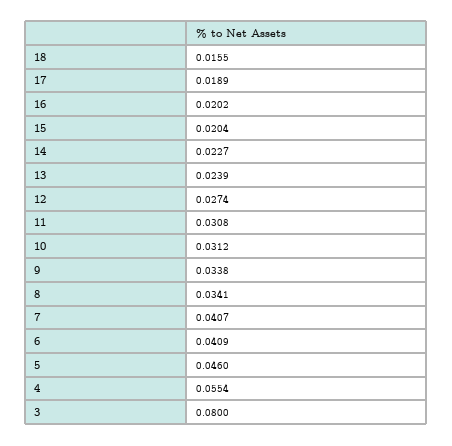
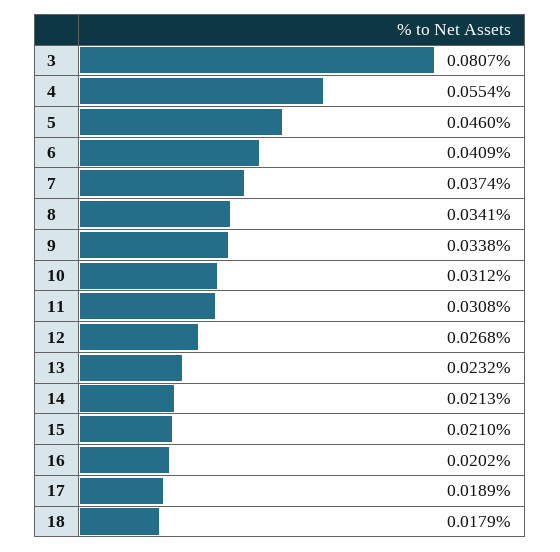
18: 0.0155 -> 0.0179
15: 0.0204 -> 0.021
14: 0.0227 -> 0.0213
13: 0.0239 -> 0.0232
12: 0.0274 -> 0.0268
7: 0.0407 -> 0.0374
3: 0.08 -> 0.0807

